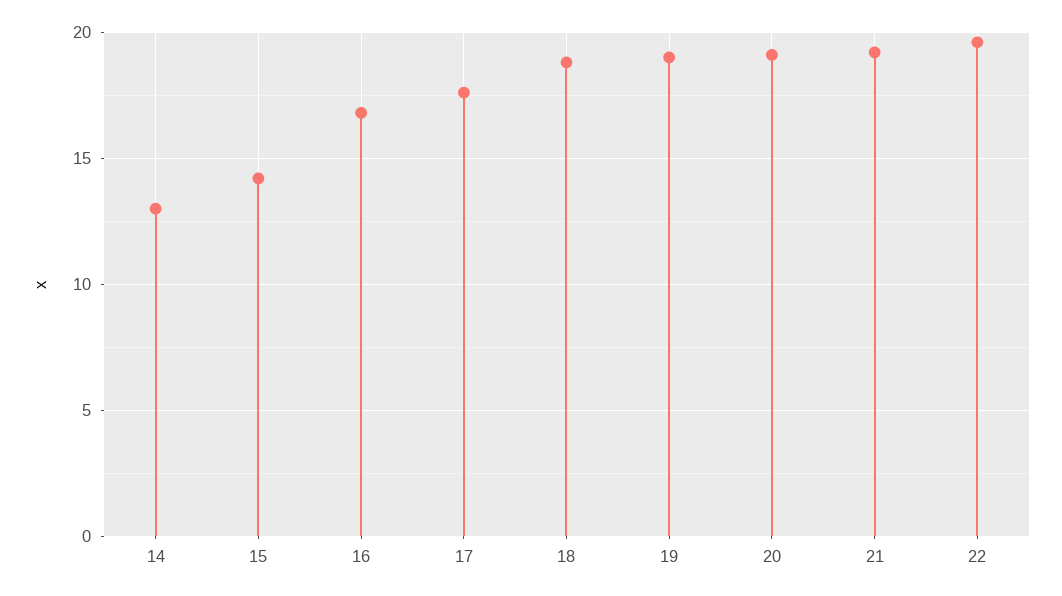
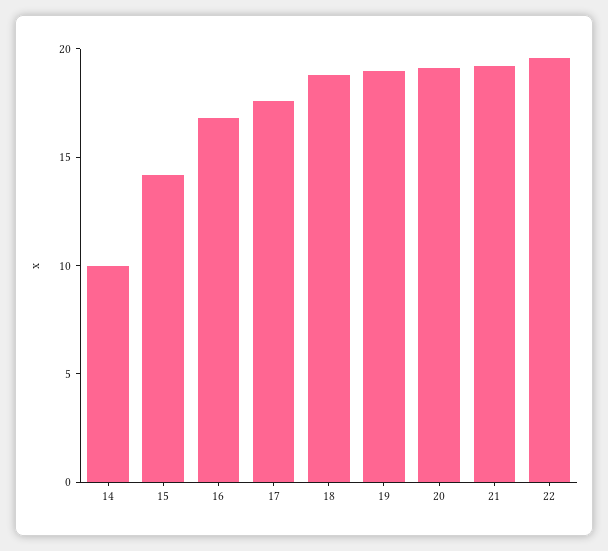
14: 13 -> 10

